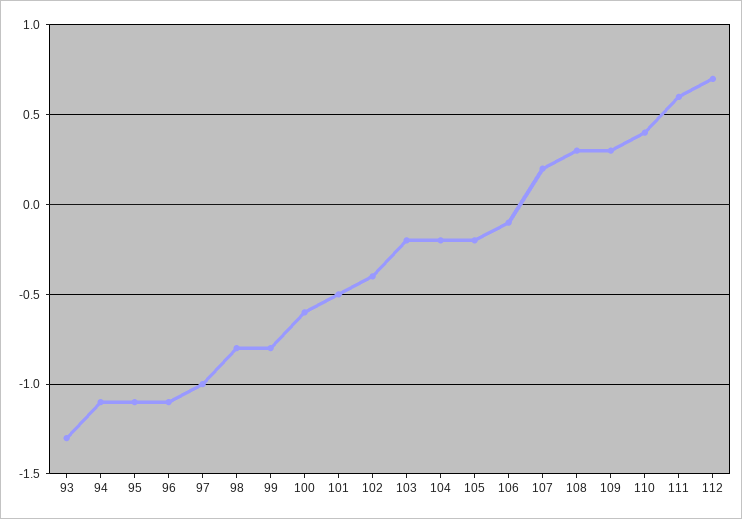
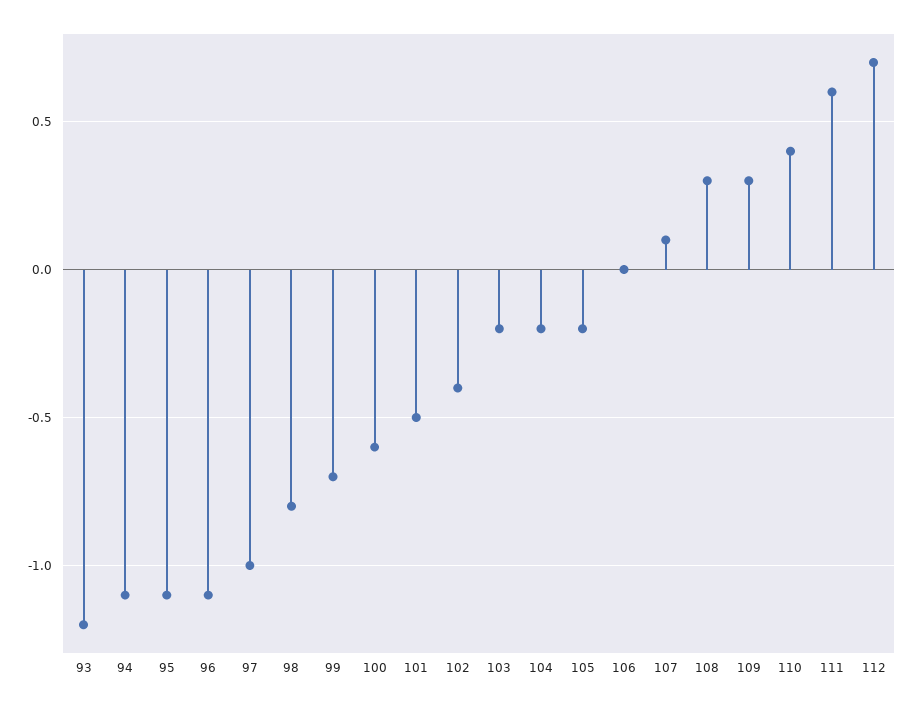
93: -1.3 -> -1.2
99: -0.8 -> -0.7
106: -0.1 -> 0
107: 0.2 -> 0.1

